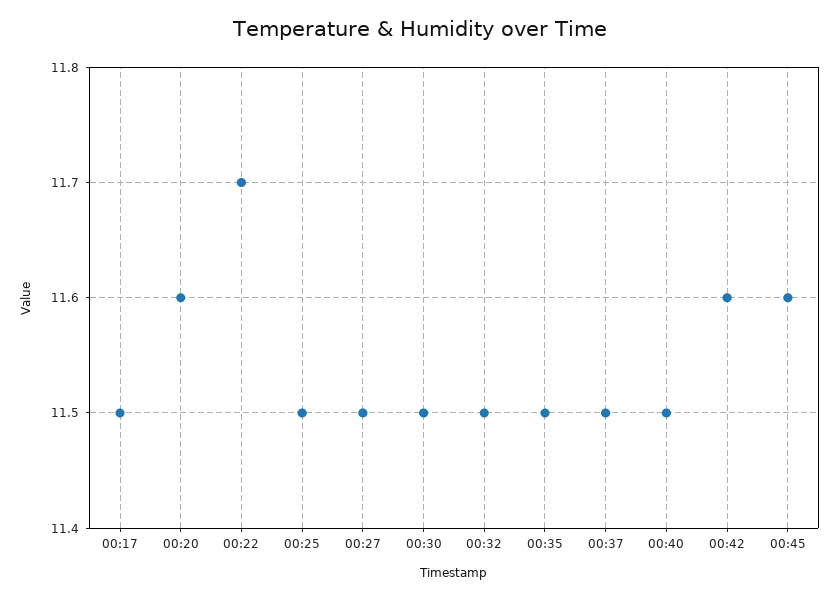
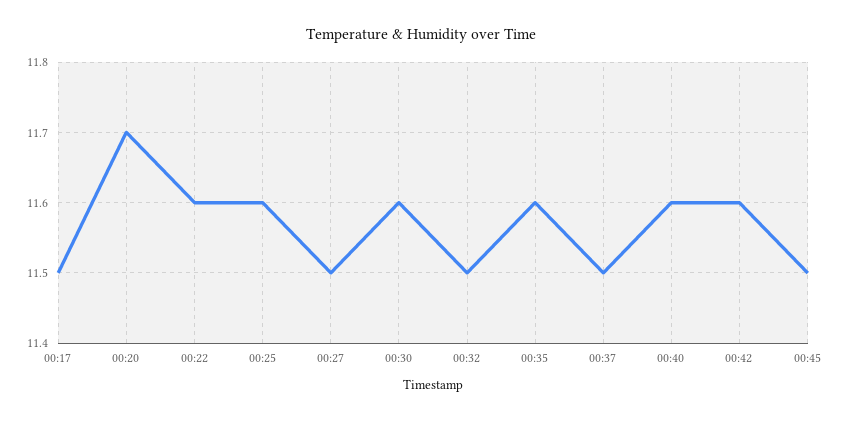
00:20: 11.6 -> 11.7
00:22: 11.7 -> 11.6
00:25: 11.5 -> 11.6
00:30: 11.5 -> 11.6
00:35: 11.5 -> 11.6
00:40: 11.5 -> 11.6
00:45: 11.6 -> 11.5

